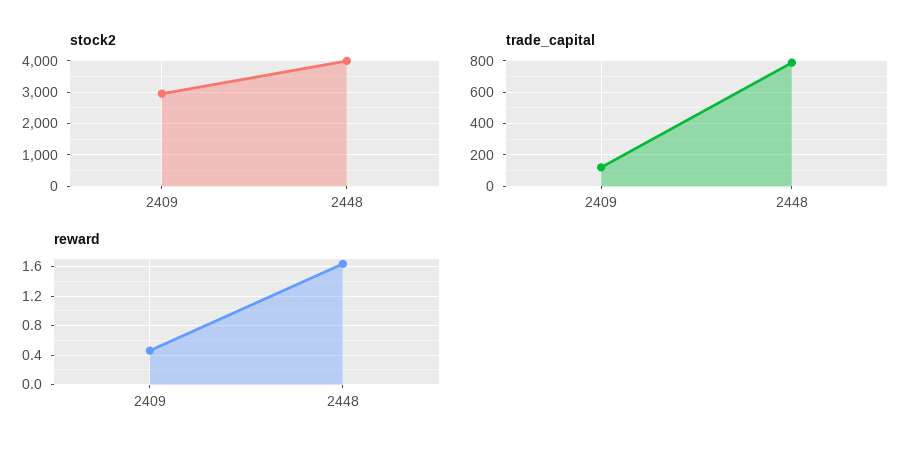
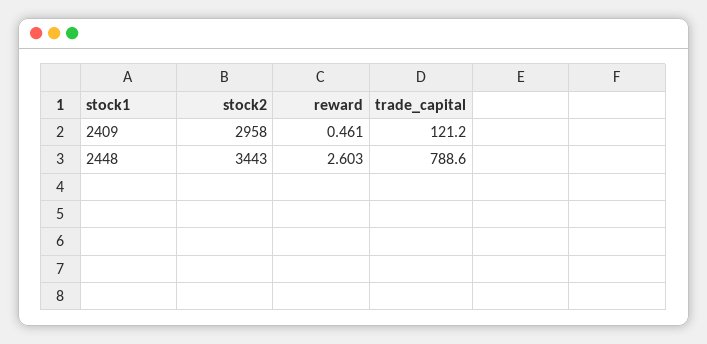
stock2, 2448: 4000 -> 3443
reward, 2448: 1.6 -> 2.603

